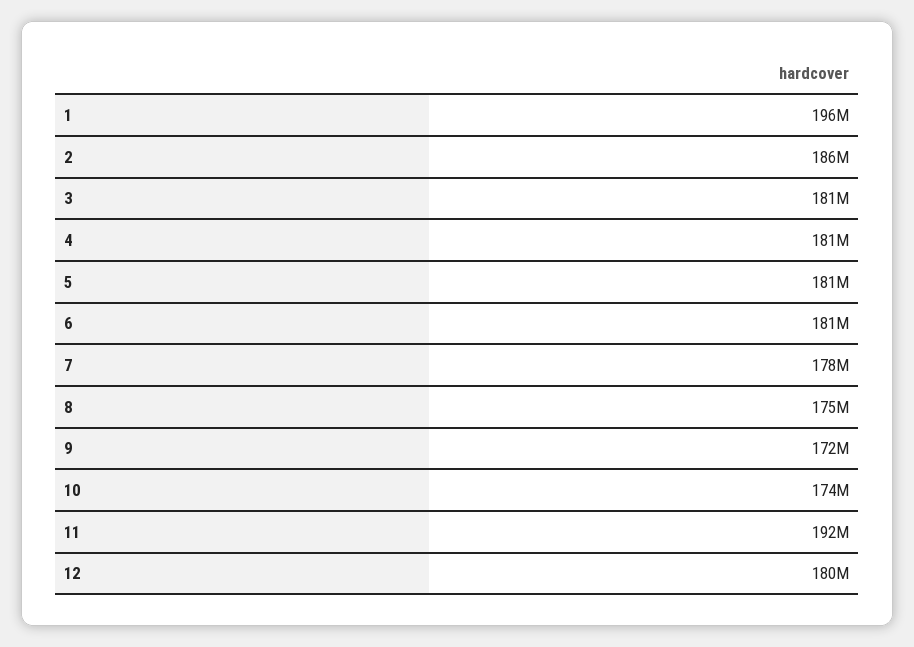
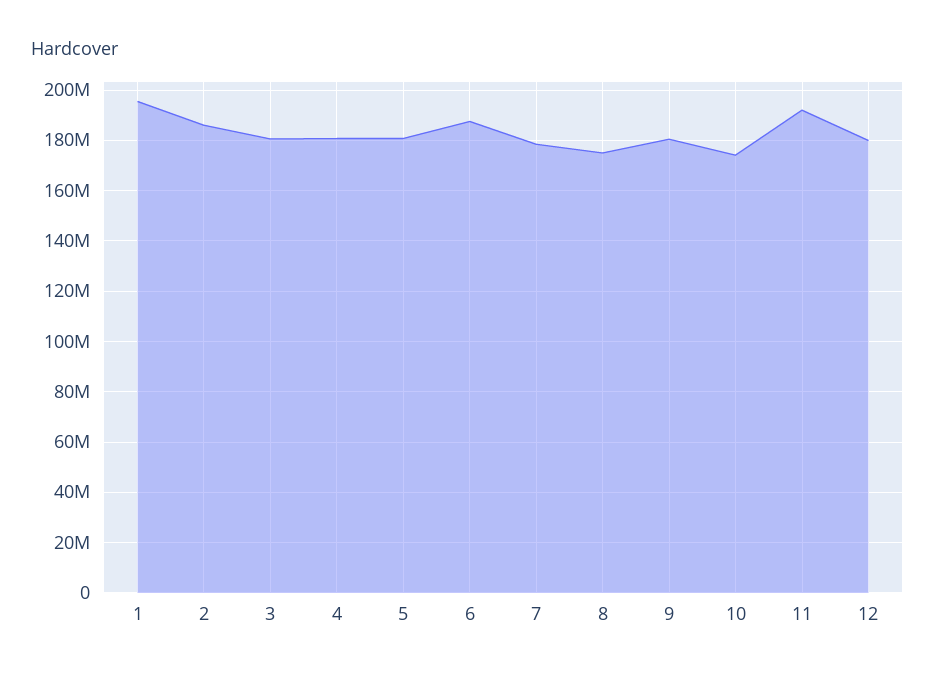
6: 181000000 -> 187500000
9: 172000000 -> 180000000

